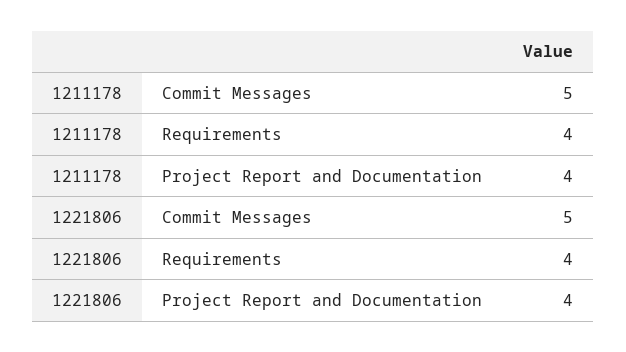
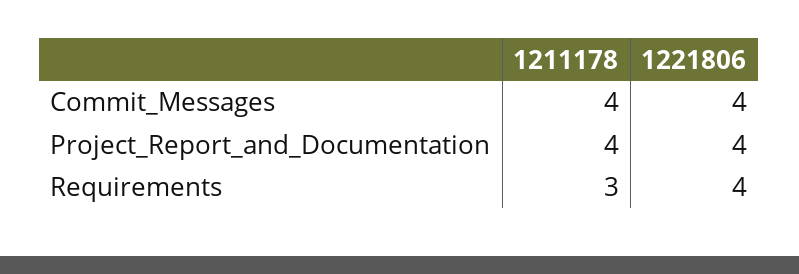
1211178, Commit Messages: 5 -> 4
1211178, Requirements: 4 -> 3
1221806, Commit Messages: 5 -> 4

